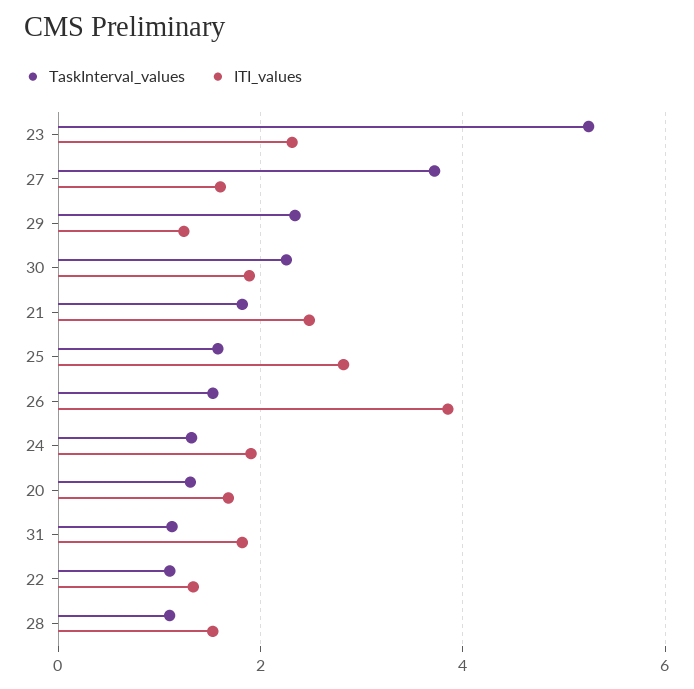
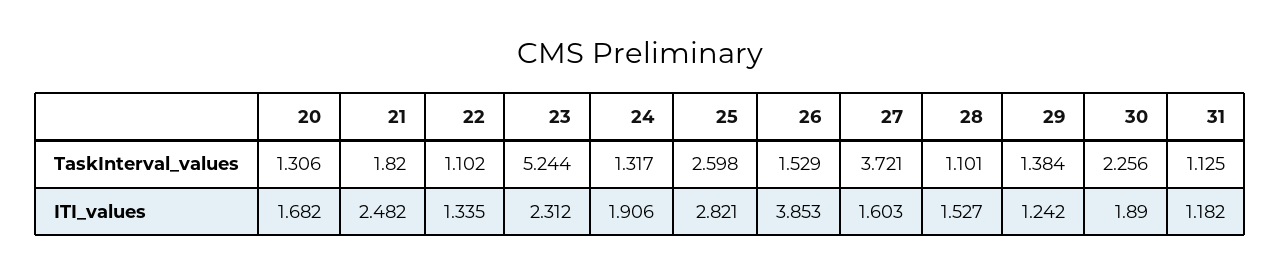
TaskInterval_values, 29: 2.4 -> 1.384
TaskInterval_values, 25: 1.6 -> 2.598
ITI_values, 31: 1.8 -> 1.182

